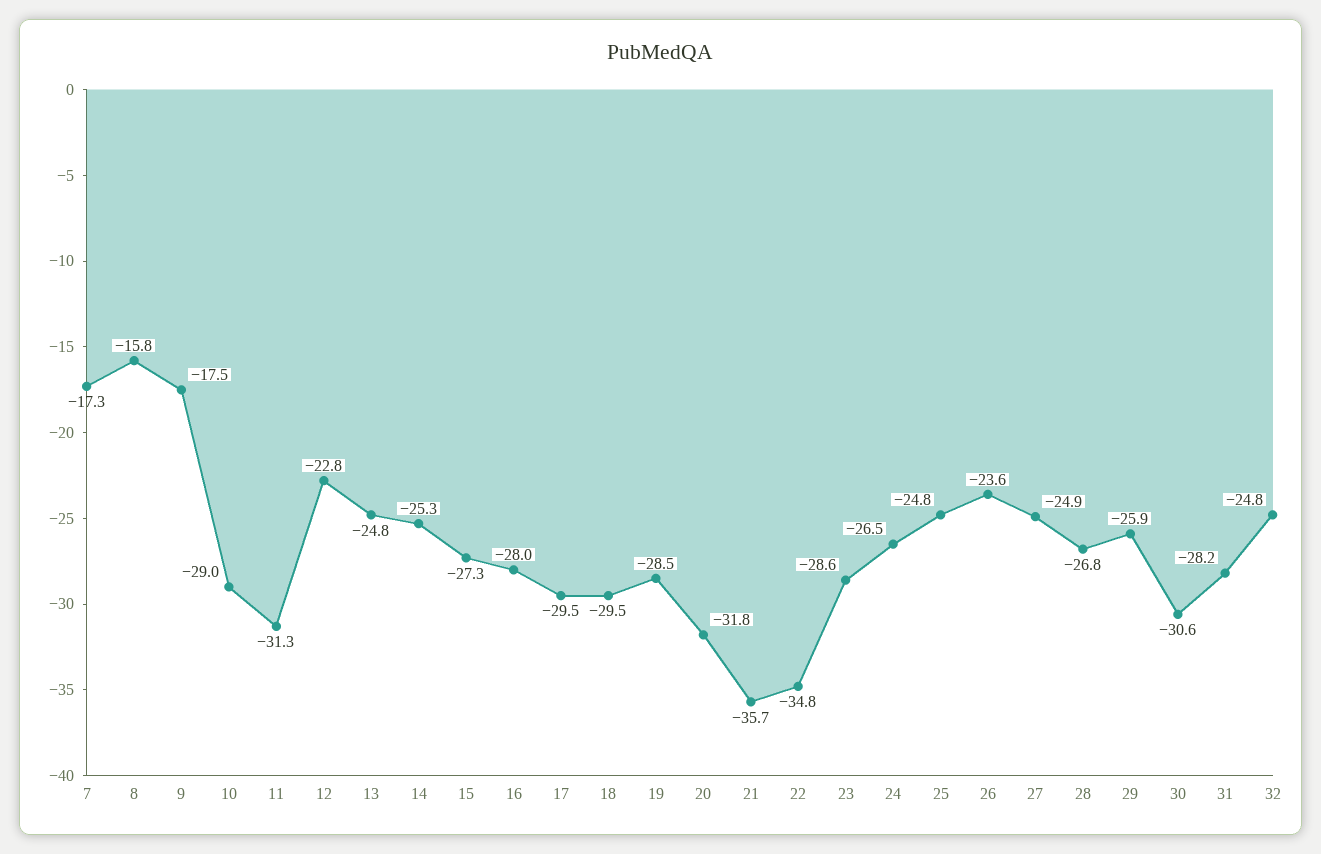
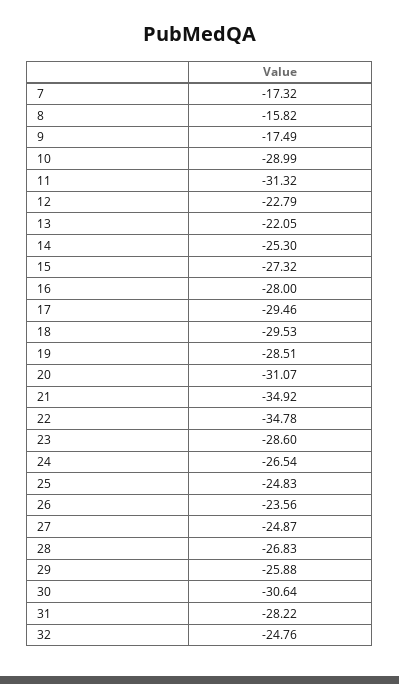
13: -24.8 -> -22.05
20: -31.8 -> -31.07
21: -35.7 -> -34.92

